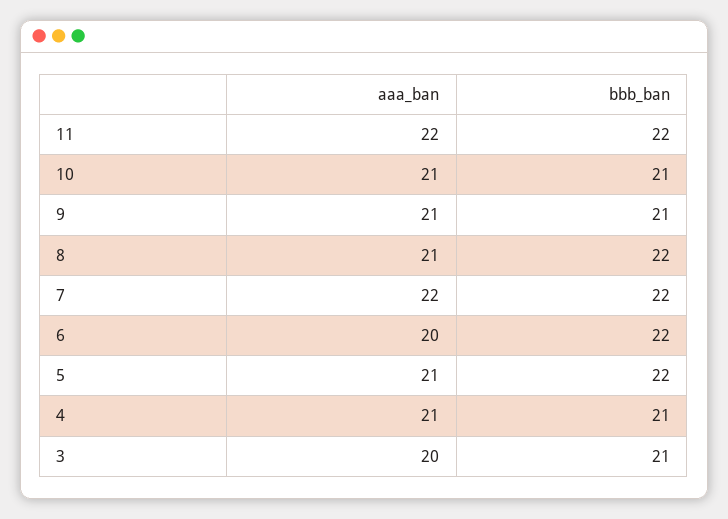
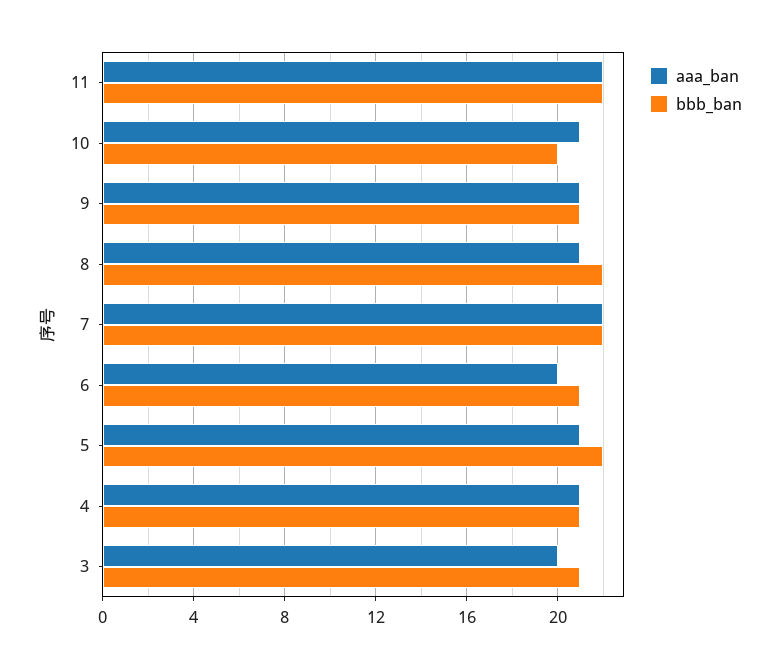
bbb_ban, 10: 21 -> 20
bbb_ban, 6: 22 -> 21

